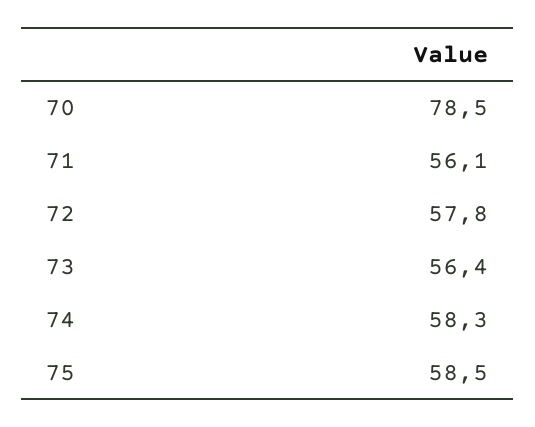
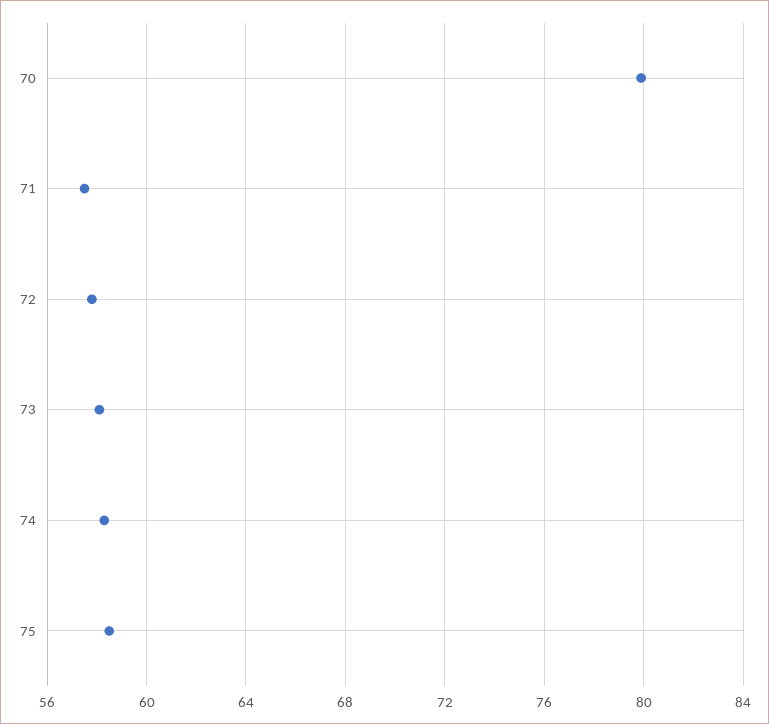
70: 78.5 -> 80
71: 56.1 -> 57.5
73: 56.4 -> 58

